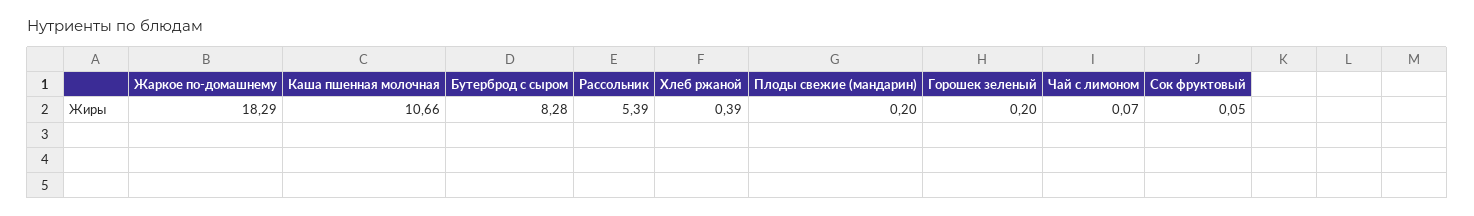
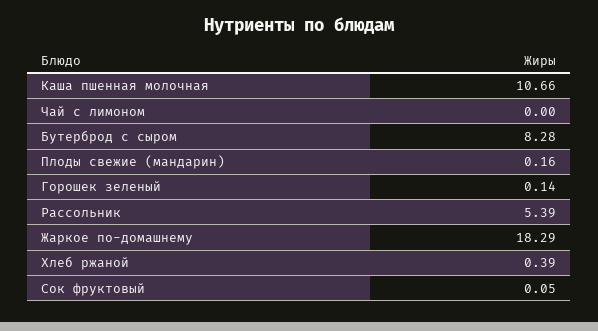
Плоды свежие (мандарин): 0.2 -> 0.16
Горошек зеленый: 0.2 -> 0.14
Чай с лимоном: 0.07 -> 0

